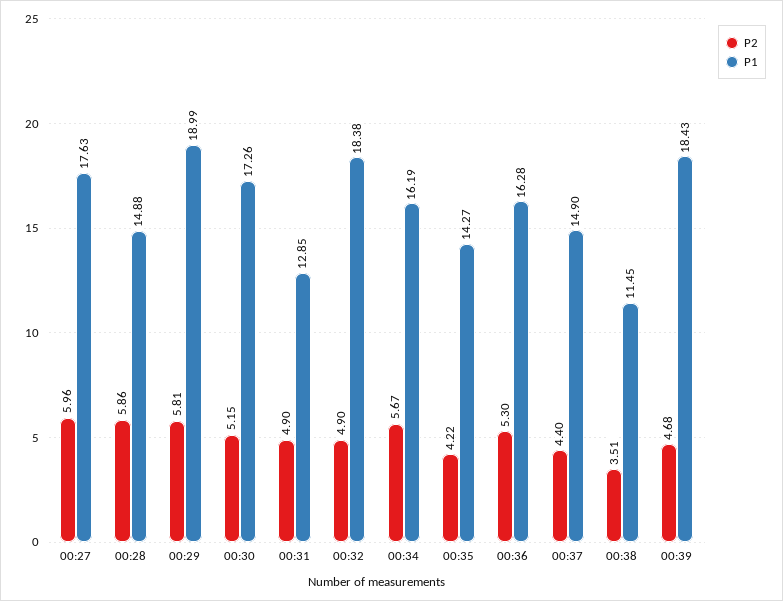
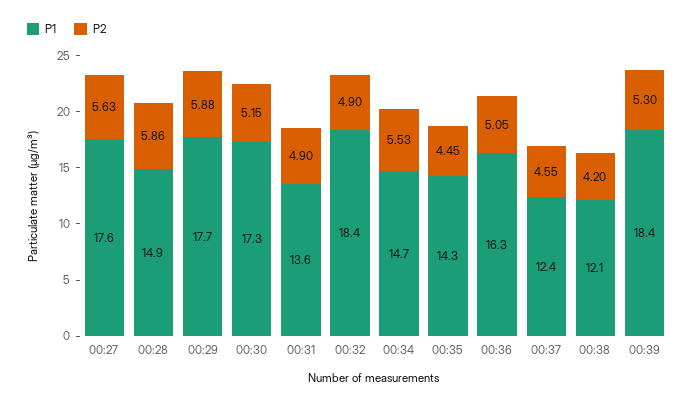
P2, 00:27: 5.96 -> 5.63
P2, 00:29: 5.81 -> 5.88
P1, 00:29: 18.99 -> 17.7
P1, 00:31: 12.85 -> 13.6
P2, 00:34: 5.67 -> 5.53
P1, 00:34: 16.19 -> 14.7
P2, 00:35: 4.22 -> 4.45
P2, 00:36: 5.3 -> 5.05
P2, 00:37: 4.4 -> 4.55
P1, 00:37: 14.9 -> 12.4
P2, 00:38: 3.51 -> 4.2
P1, 00:38: 11.45 -> 12.1
P2, 00:39: 4.68 -> 5.3

